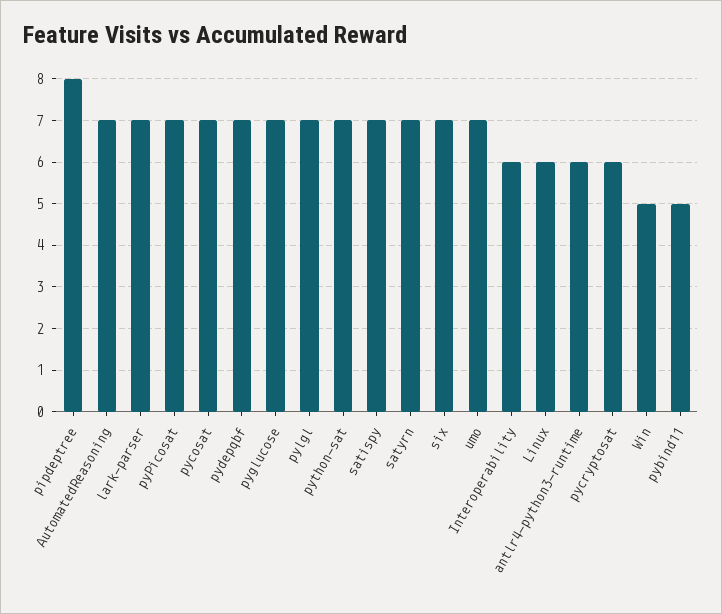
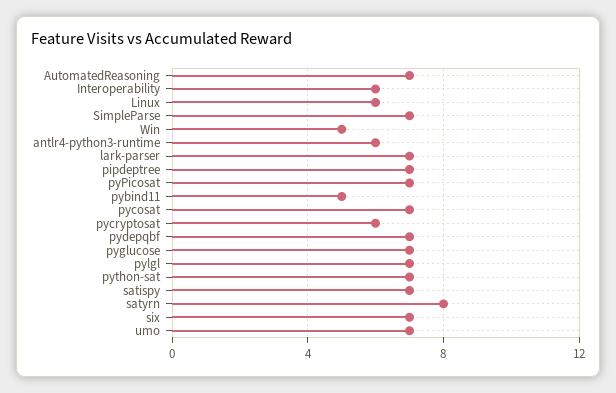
pipdeptree: 8 -> 7
satyrn: 7 -> 8
SimpleParse: none -> 7

